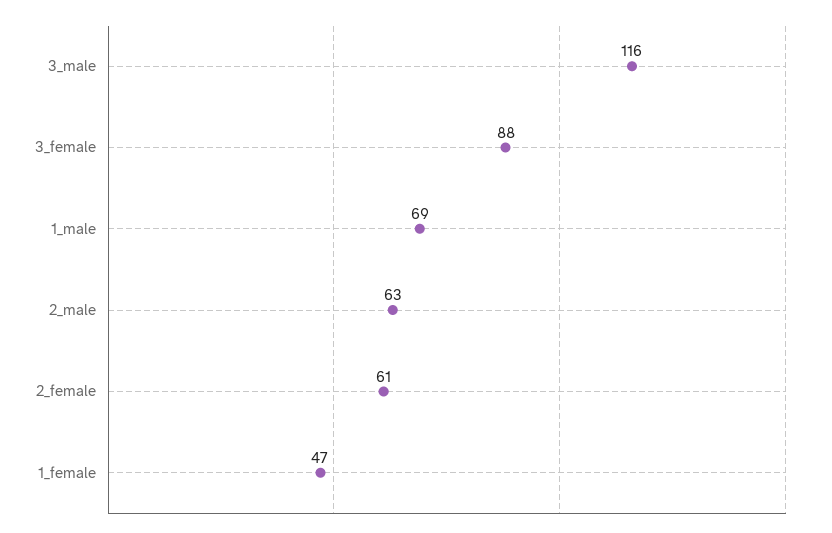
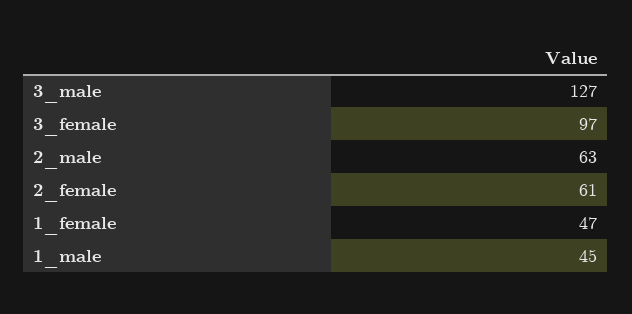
3_male: 116 -> 127
3_female: 88 -> 97
1_male: 69 -> 45

